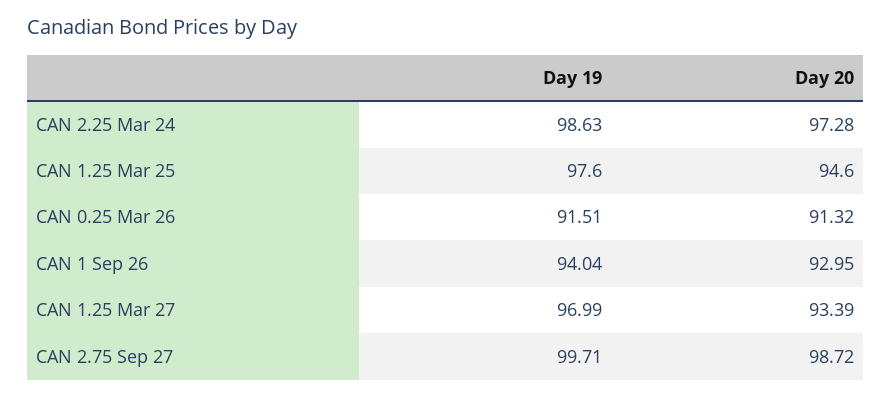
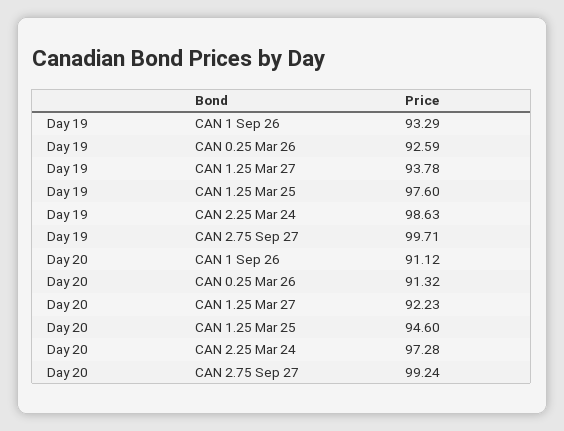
Day 19, CAN 0.25 Mar 26: 91.51 -> 92.59
Day 19, CAN 1 Sep 26: 94.04 -> 93.29
Day 20, CAN 1 Sep 26: 92.95 -> 91.12
Day 19, CAN 1.25 Mar 27: 96.99 -> 93.78
Day 20, CAN 1.25 Mar 27: 93.39 -> 92.23
Day 20, CAN 2.75 Sep 27: 98.72 -> 99.24

